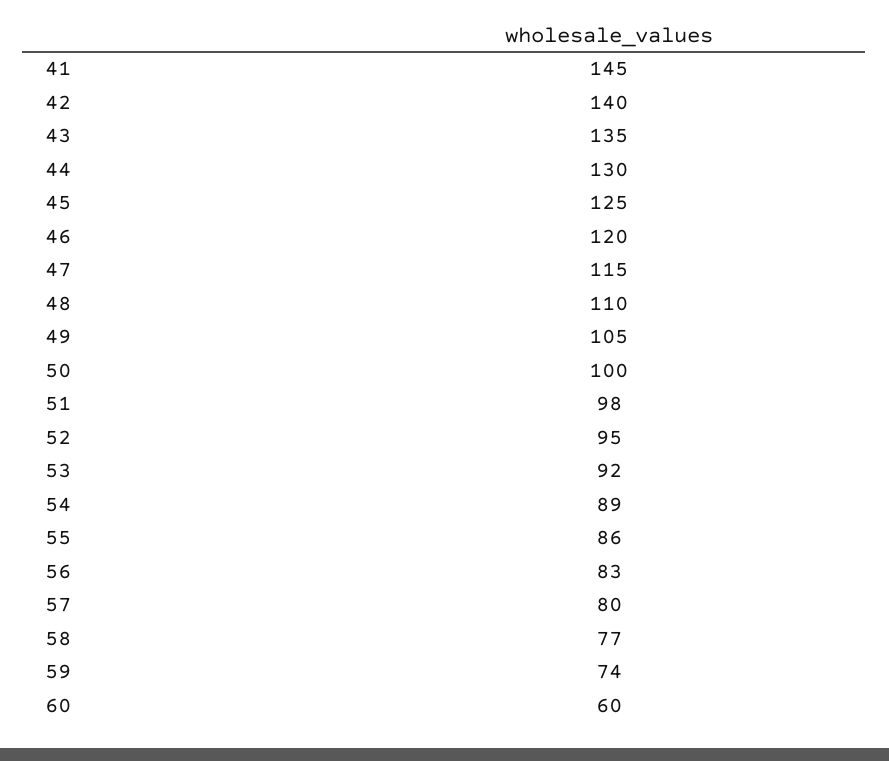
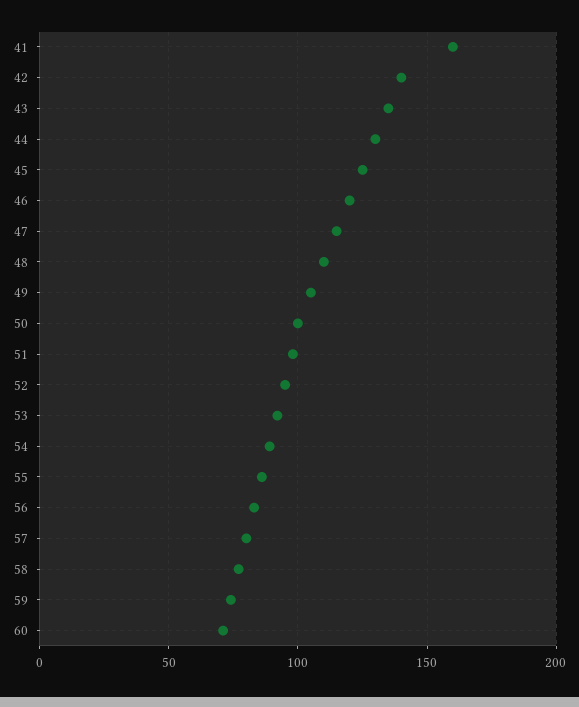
41: 145 -> 160
60: 60 -> 70

